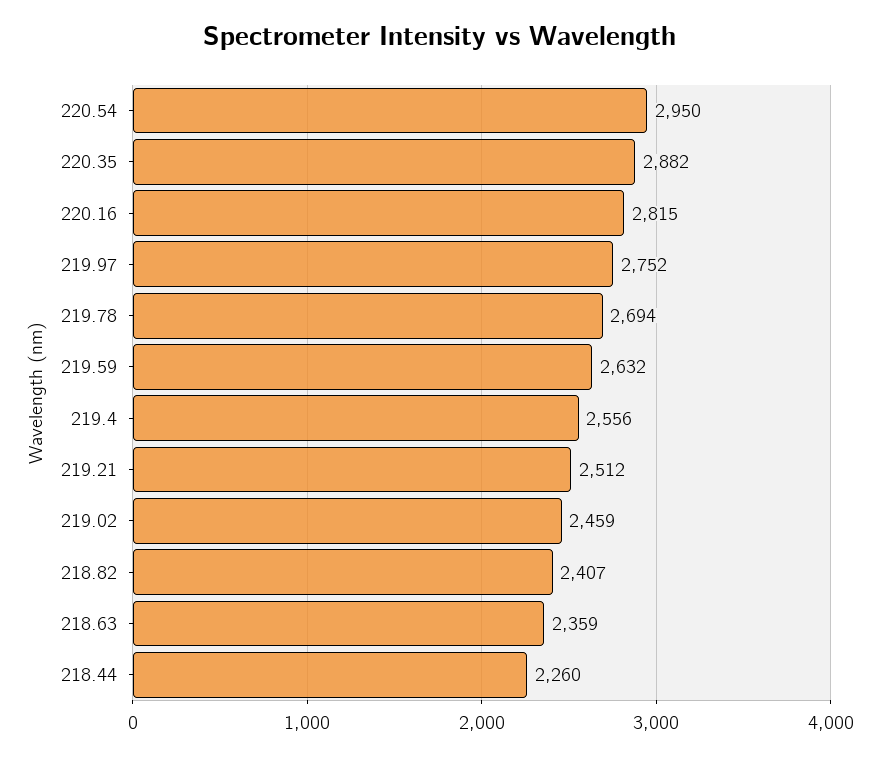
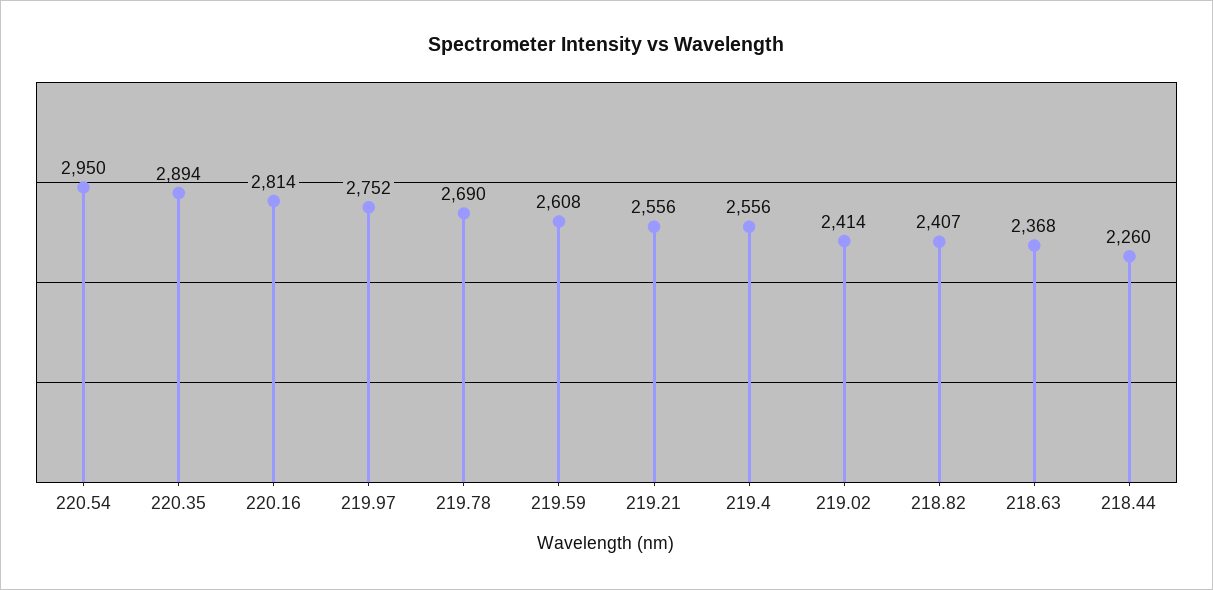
220.35: 2882 -> 2894
220.16: 2815 -> 2814
219.78: 2694 -> 2690
219.59: 2632 -> 2608
219.21: 2512 -> 2556
219.02: 2459 -> 2414
218.63: 2359 -> 2368

